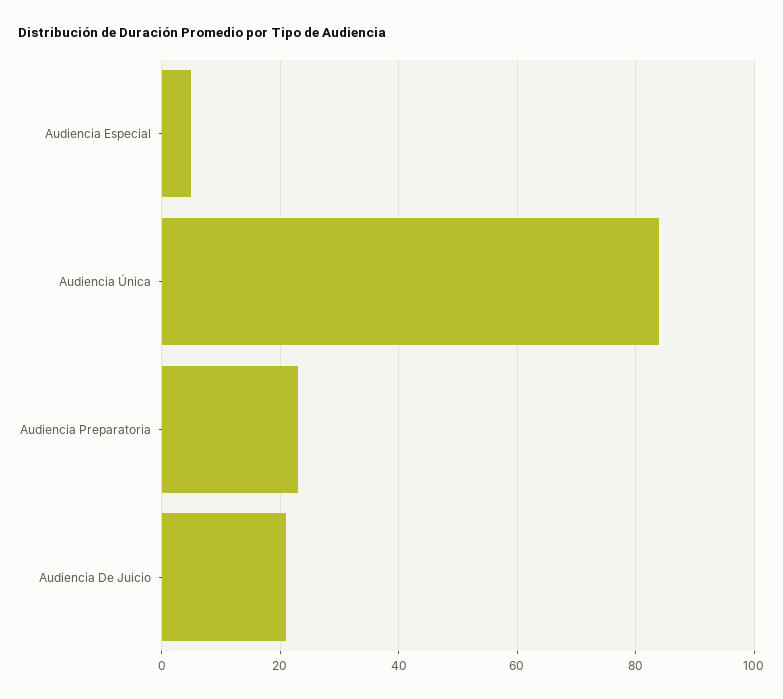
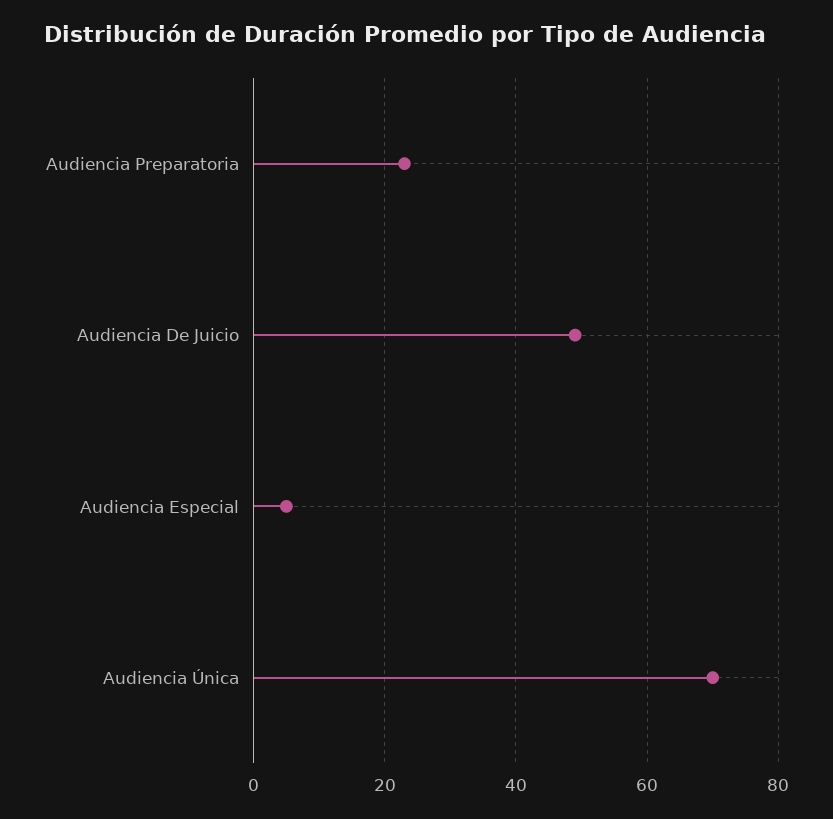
Audiencia Única: 85 -> 70
Audiencia De Juicio: 20 -> 50

